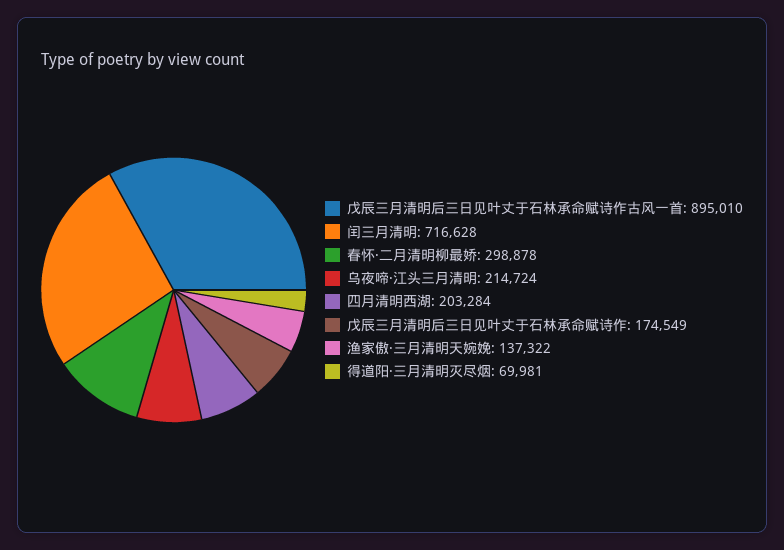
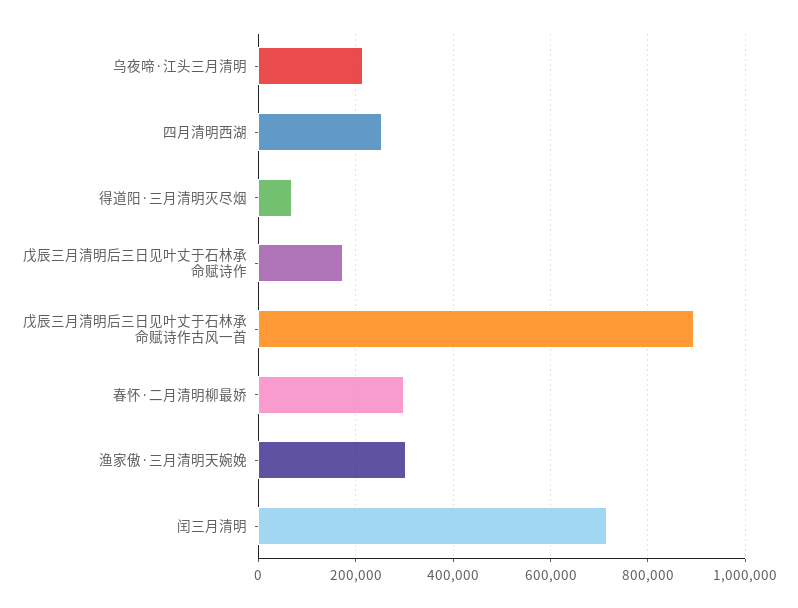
四月清明西湖: 203284 -> 260000
渔家傲·三月清明天婉娩: 137322 -> 300000

